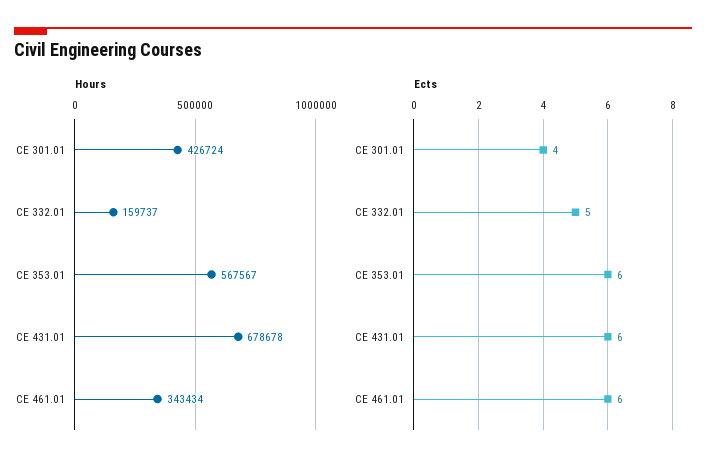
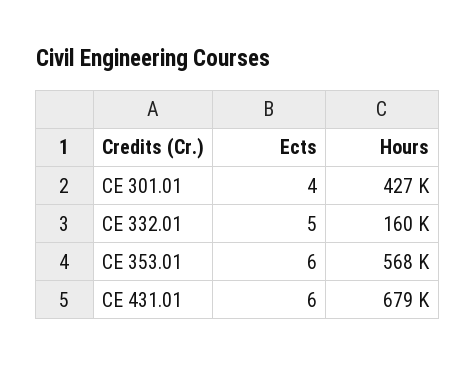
Hours, CE 461.01: 343434 -> none
Ects, CE 461.01: 6 -> none

